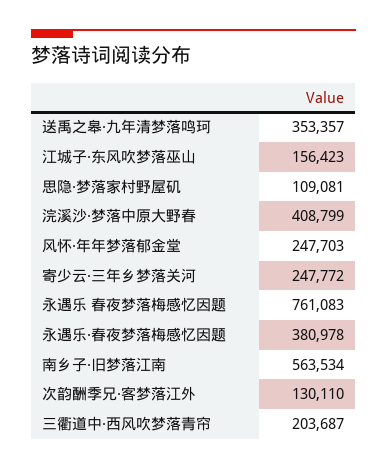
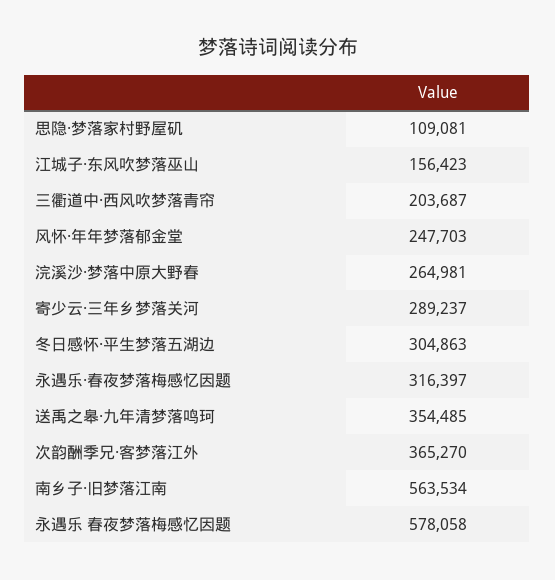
送禹之皋·九年清梦落鸣珂: 353357 -> 354485
浣溪沙·梦落中原大野春: 408799 -> 264981
寄少云·三年乡梦落关河: 247772 -> 289237
永遇乐 春夜梦落梅感忆因题: 761083 -> 578058
永遇乐·春夜梦落梅感忆因题: 380978 -> 316397
次韵酬季兄·客梦落江外: 130110 -> 365270
冬日感怀·平生梦落五湖边: none -> 304863

